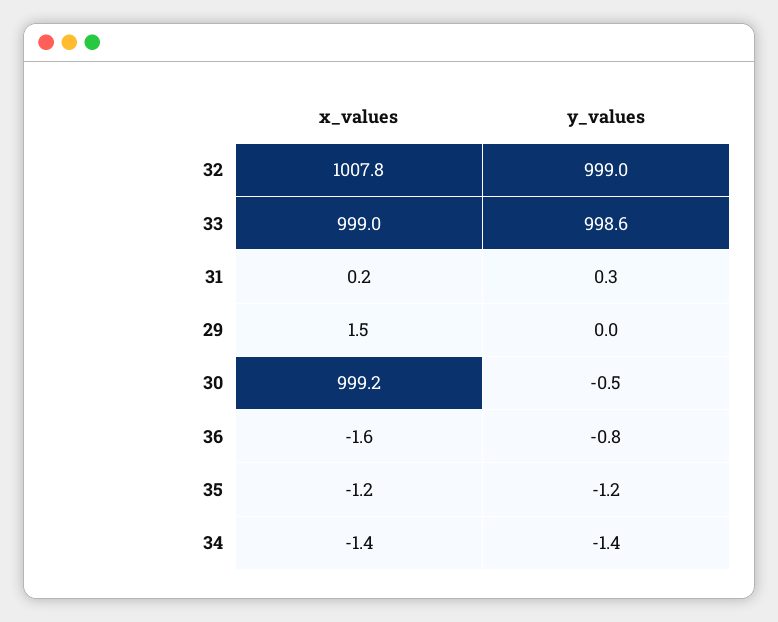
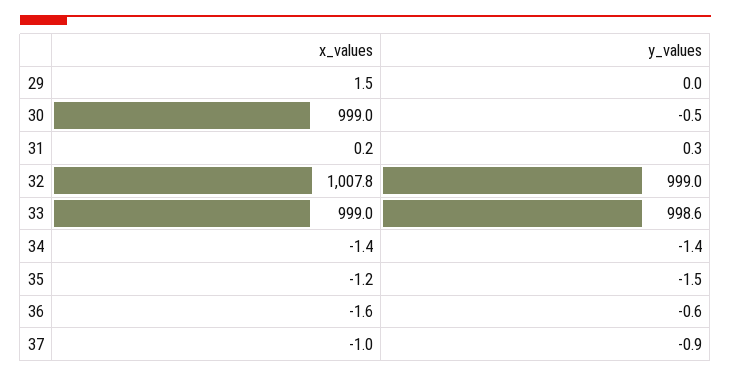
x_values, 30: 999.2 -> 999
y_values, 36: -0.8 -> -0.6
y_values, 35: -1.2 -> -1.5
x_values, 37: none -> -1
y_values, 37: none -> -0.9

